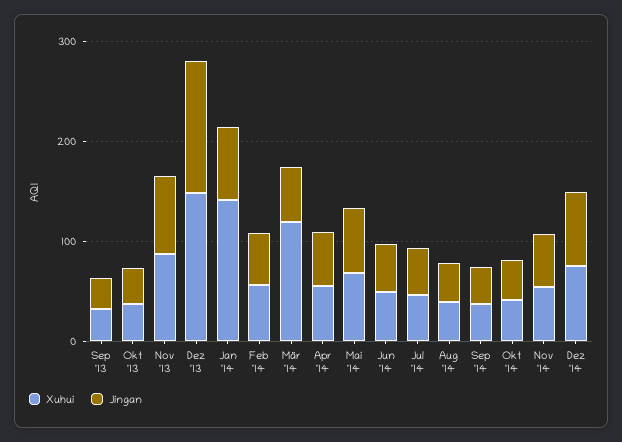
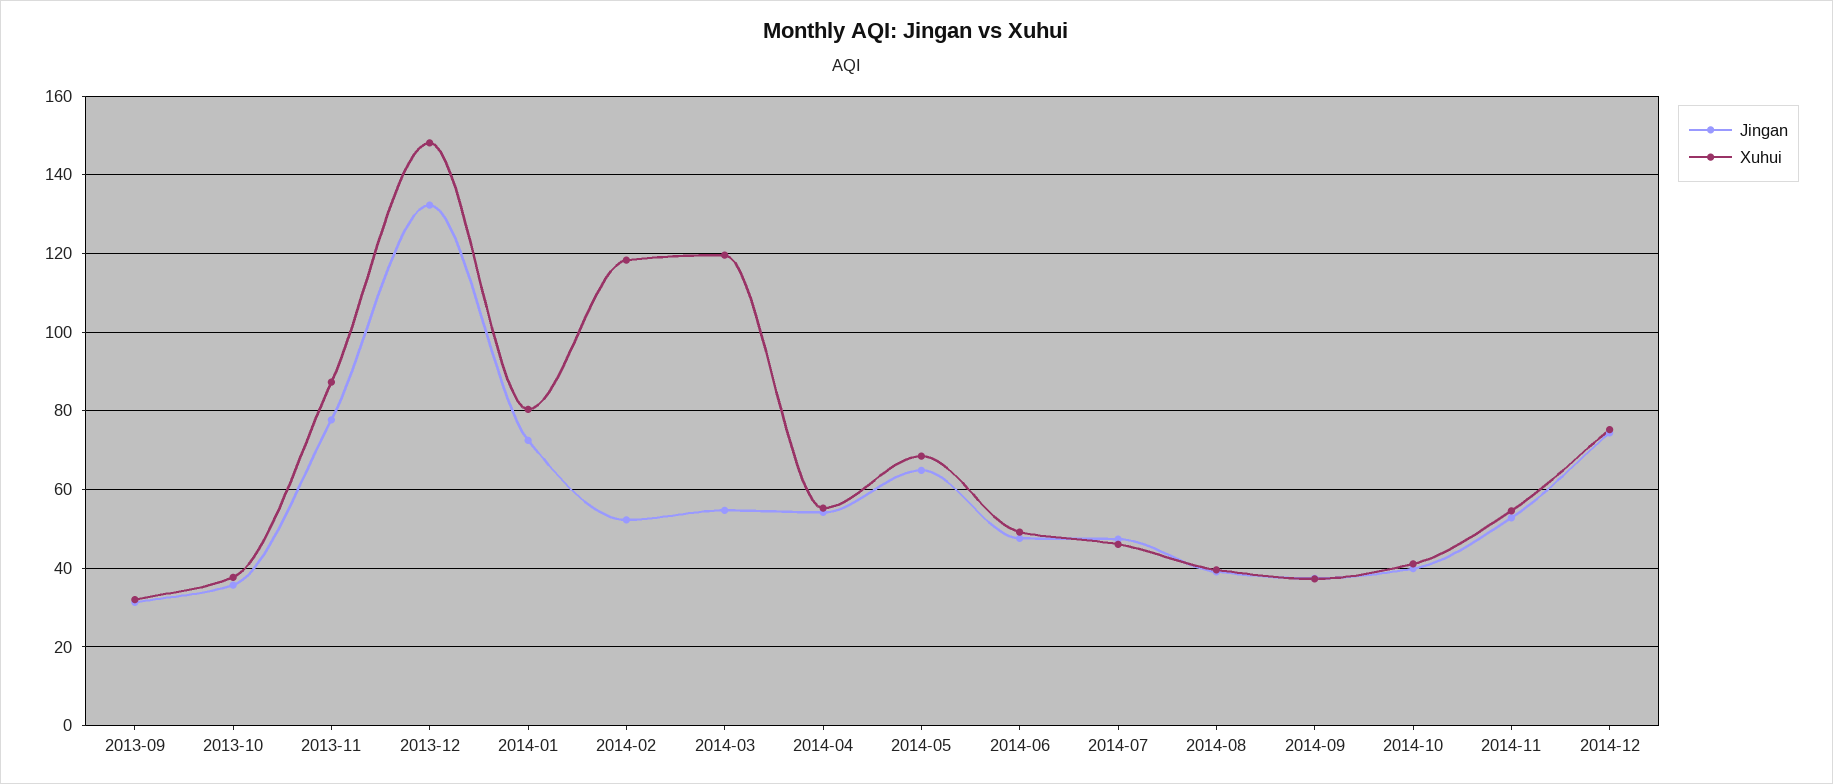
Xuhui, Jan '14: 140 -> 80
Xuhui, Feb '14: 60 -> 118

